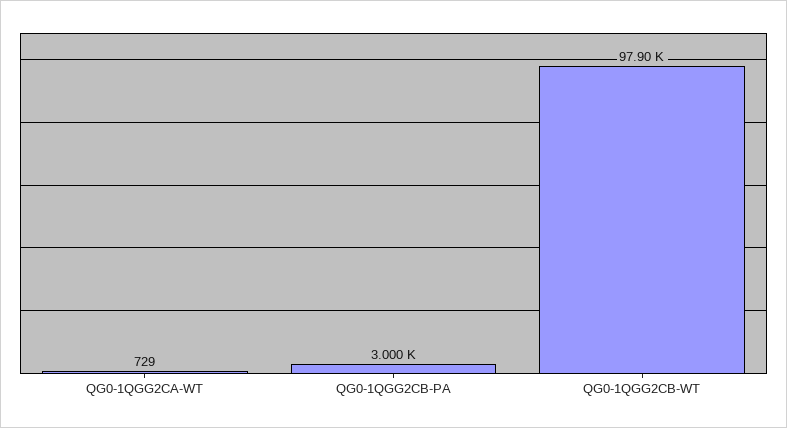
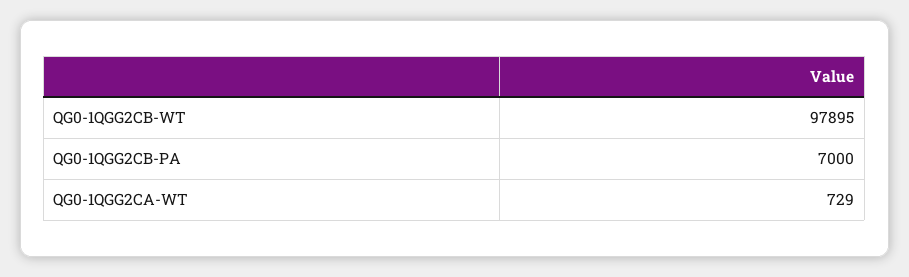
QG0-1QGG2CB-PA: 3000 -> 7000

